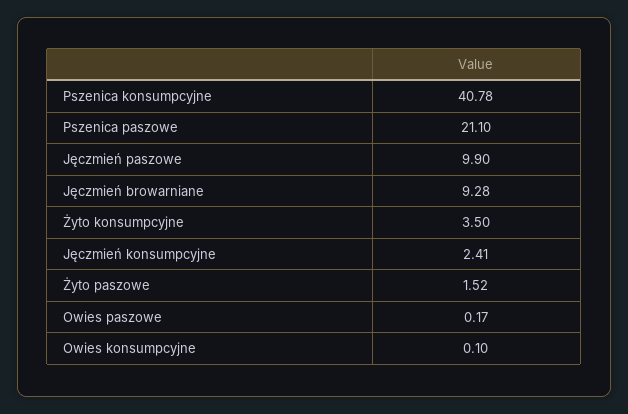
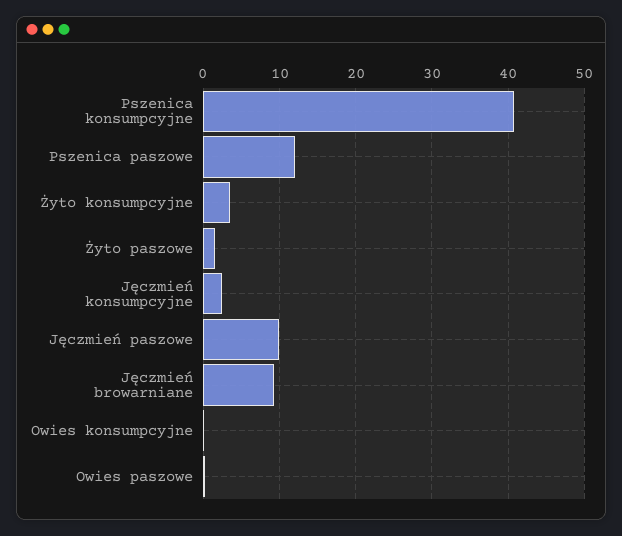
Pszenica paszowe: 21.1 -> 12

